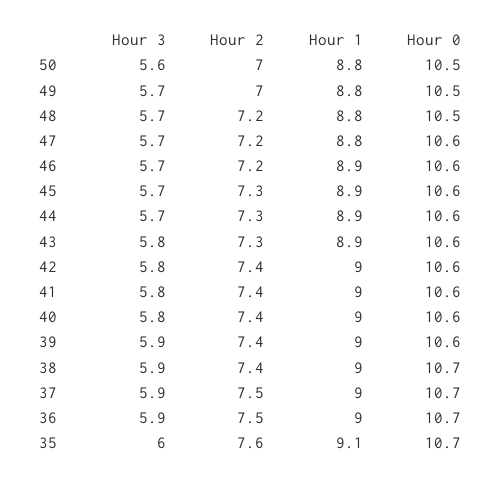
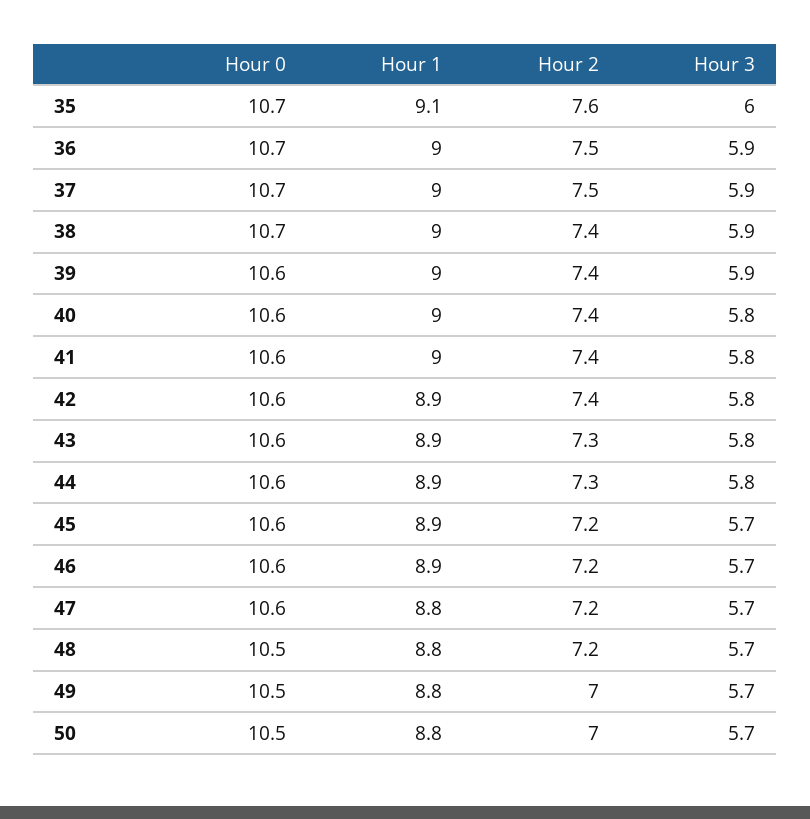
Hour 3, 50: 5.6 -> 5.7
Hour 2, 45: 7.3 -> 7.2
Hour 3, 44: 5.7 -> 5.8
Hour 1, 42: 9 -> 8.9

